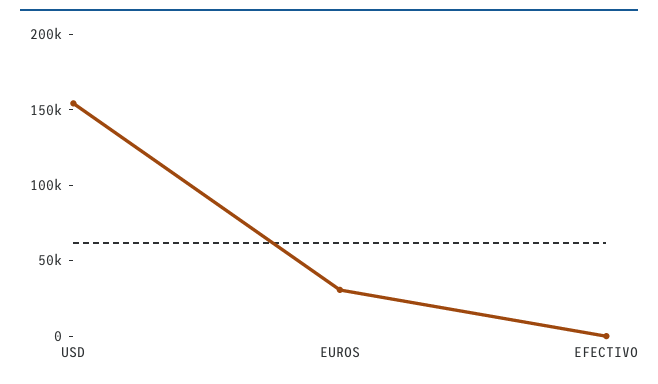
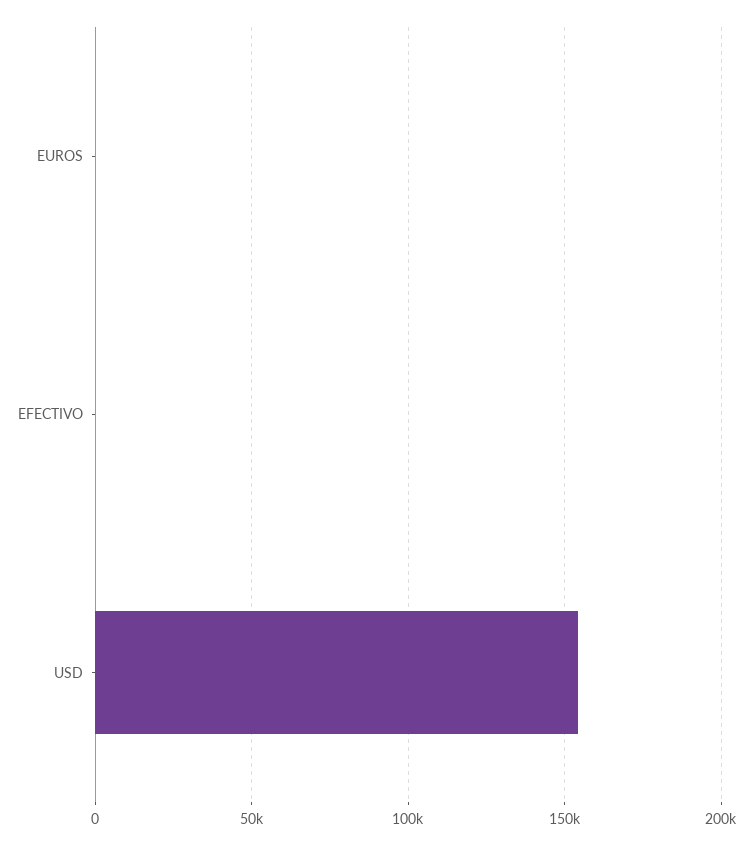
EUROS: 30000 -> 0

